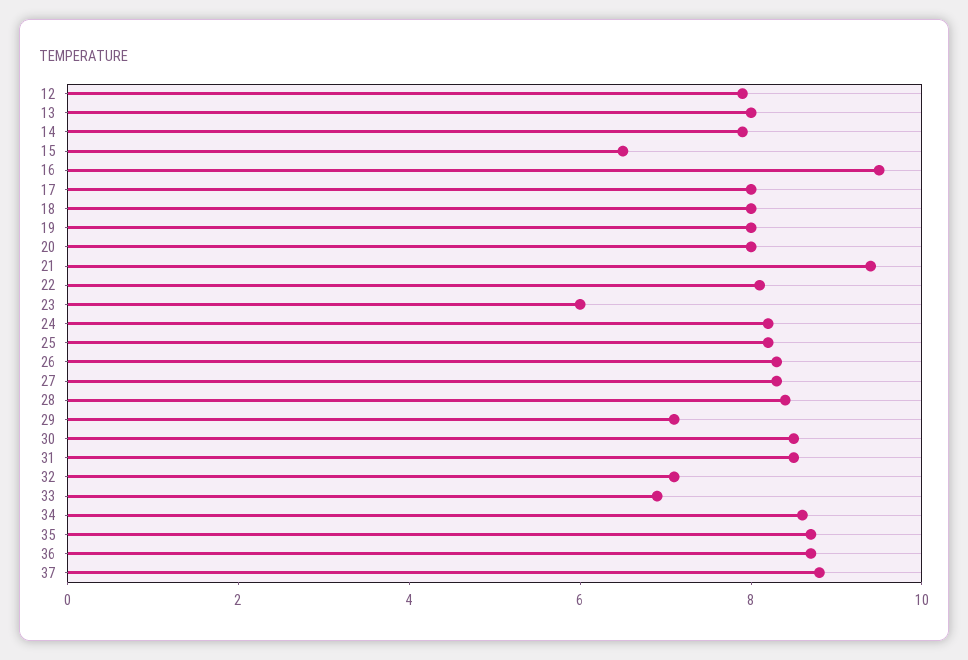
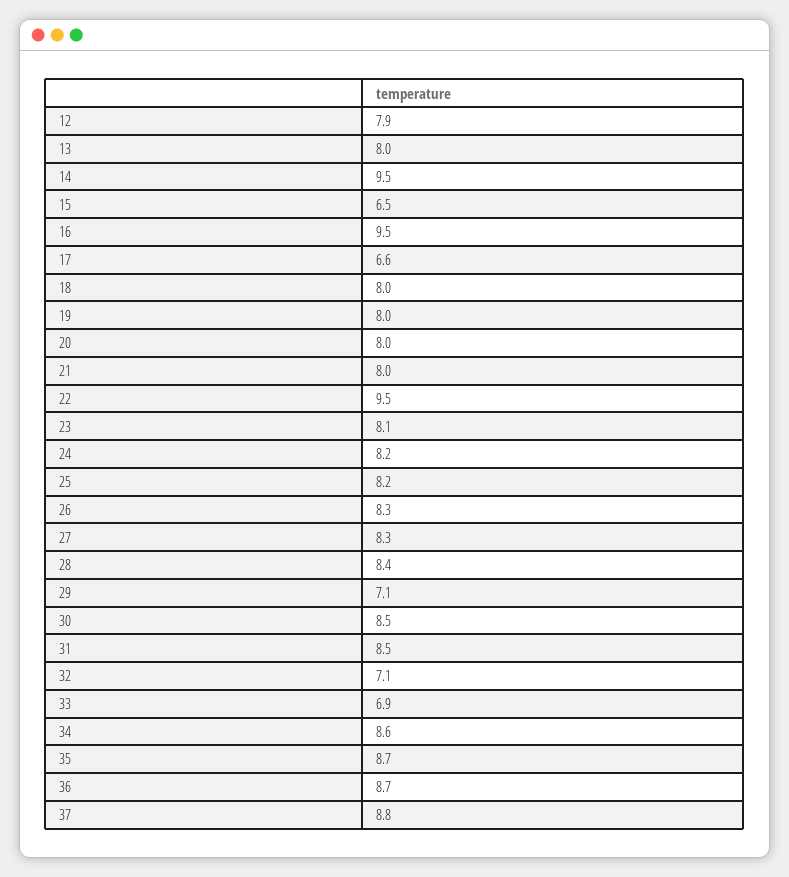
14: 8 -> 9.5
17: 8 -> 6.6
21: 9.5 -> 8
22: 8 -> 9.5
23: 6 -> 8.1

